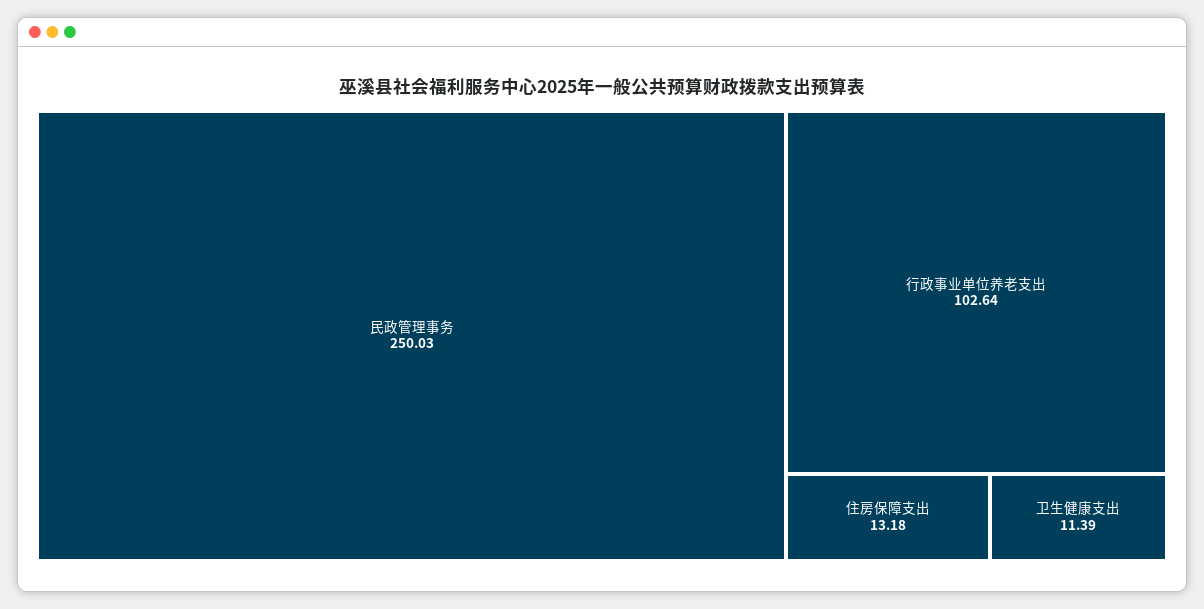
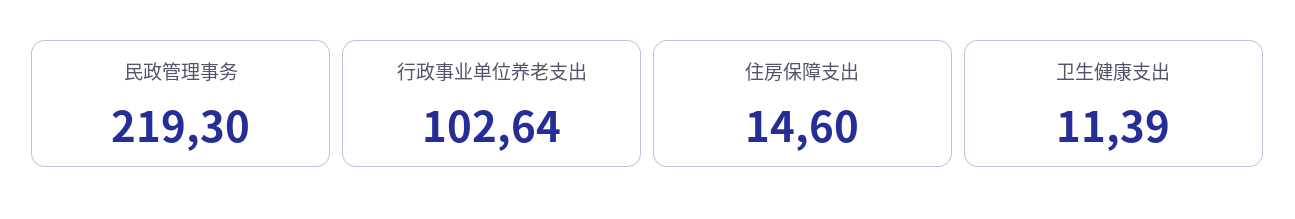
民政管理事务: 250.03 -> 219.3
住房保障支出: 13.18 -> 14.6

